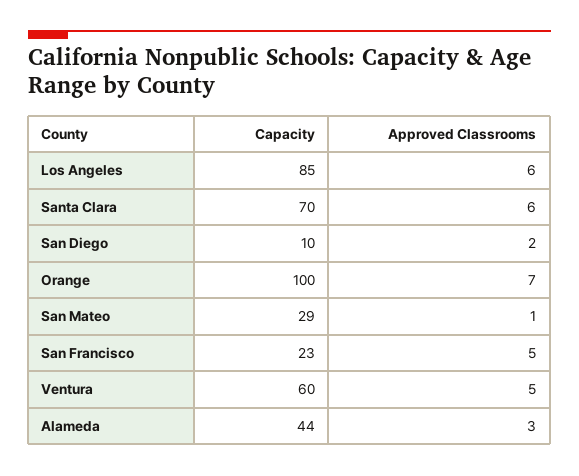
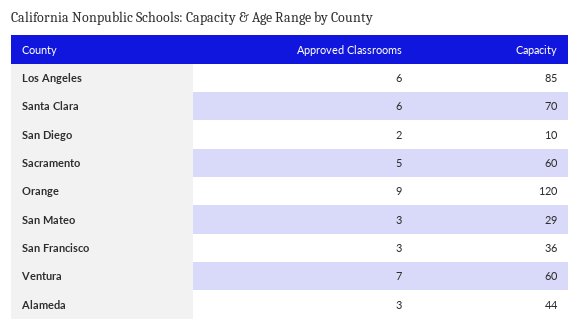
Capacity, Orange: 100 -> 120
Approved Classrooms, Orange: 7 -> 9
Approved Classrooms, San Mateo: 1 -> 3
Capacity, San Francisco: 23 -> 36
Approved Classrooms, San Francisco: 5 -> 3
Approved Classrooms, Ventura: 5 -> 7
Approved Classrooms, Sacramento: none -> 5
Capacity, Sacramento: none -> 60

